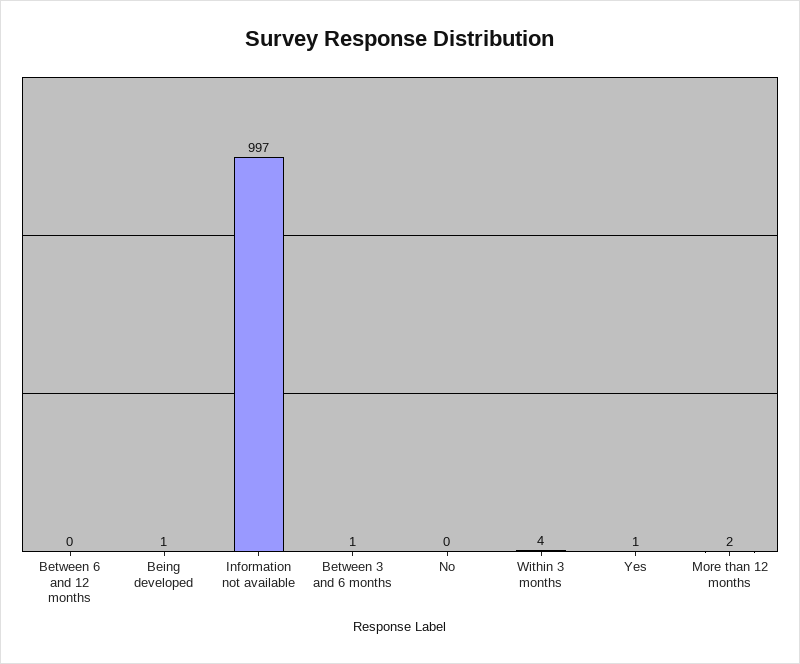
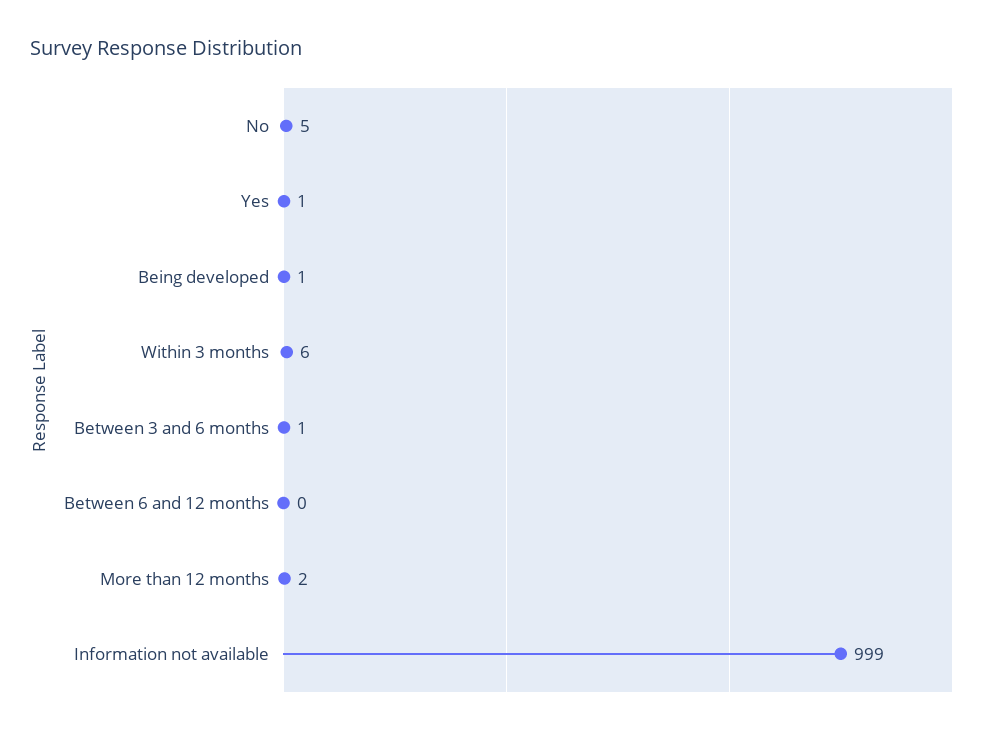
Information not available: 997 -> 999
No: 0 -> 5
Within 3 months: 4 -> 6

